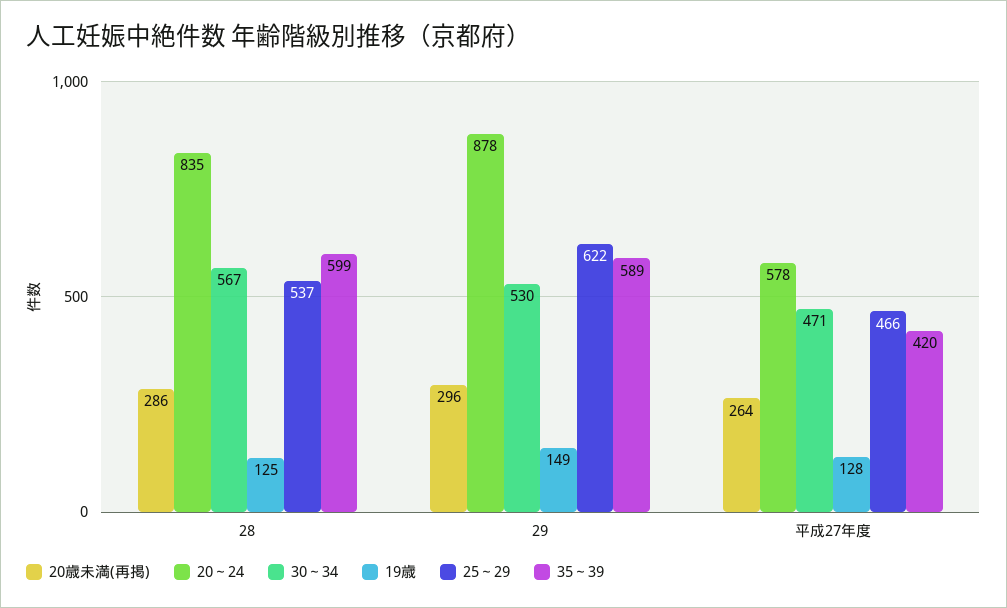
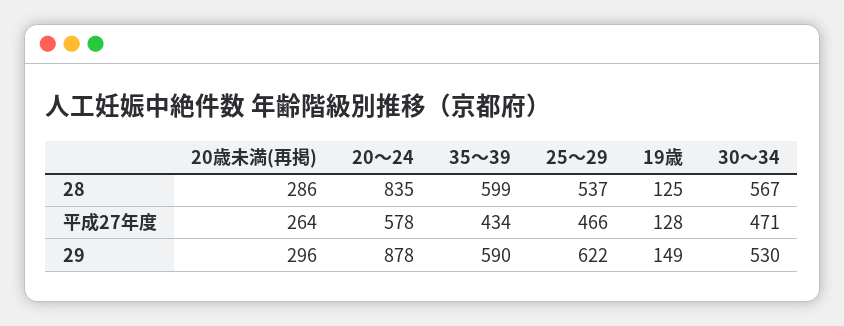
35～39, 29: 589 -> 590
35～39, 平成27年度: 420 -> 434

